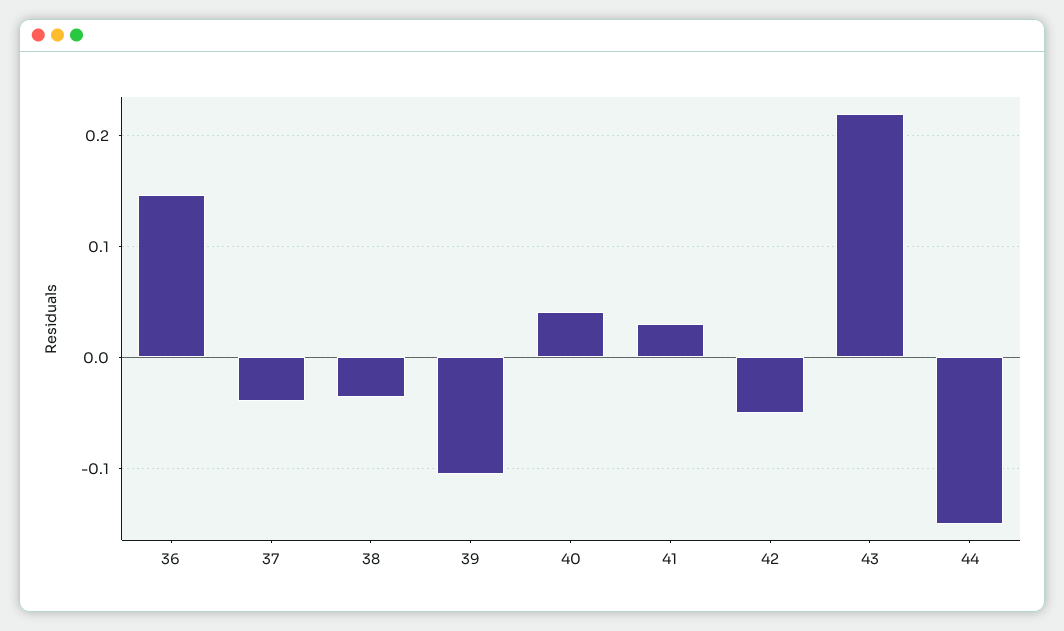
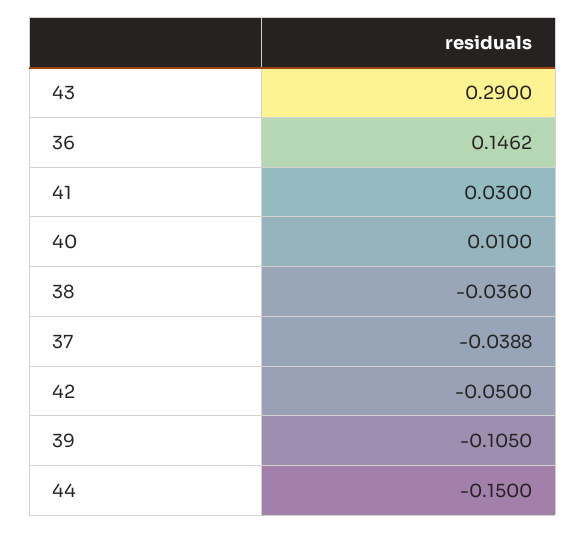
40: 0.04 -> 0.01
43: 0.22 -> 0.29

